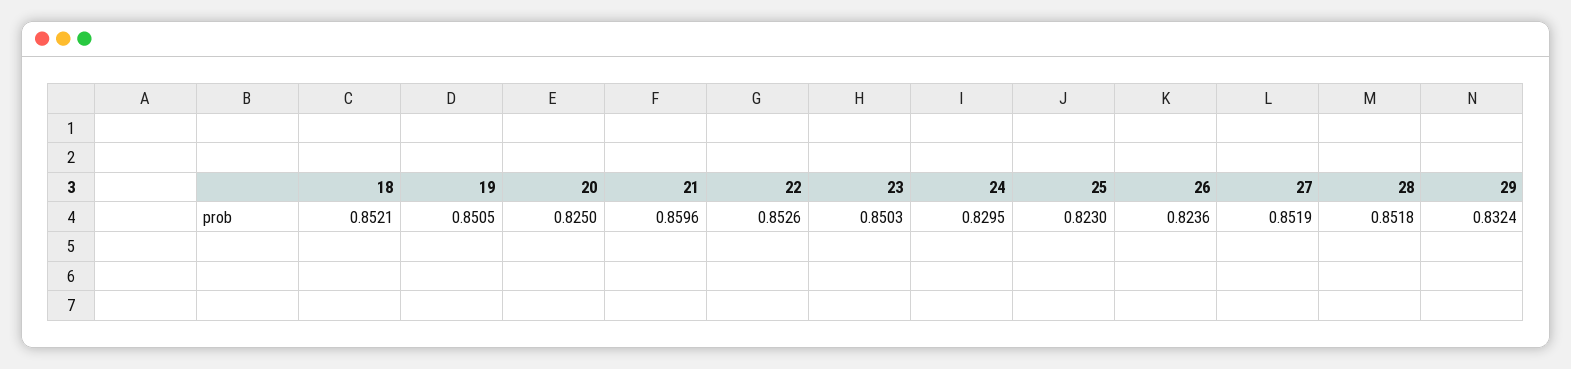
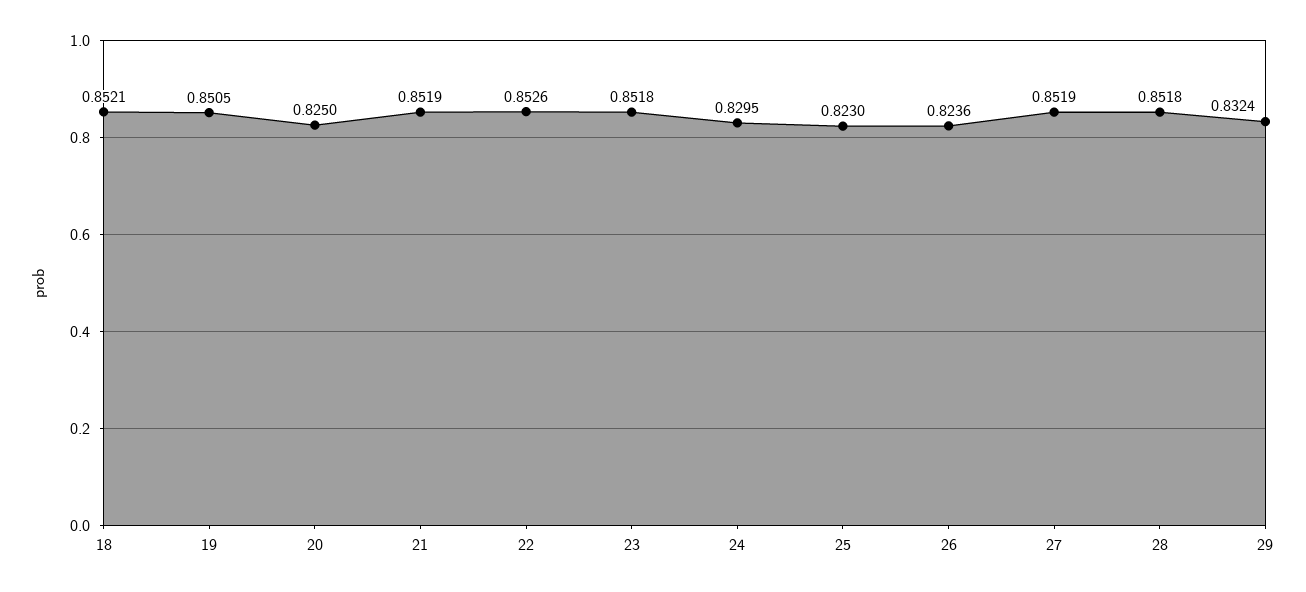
21: 0.8596 -> 0.8519
23: 0.8503 -> 0.8518

